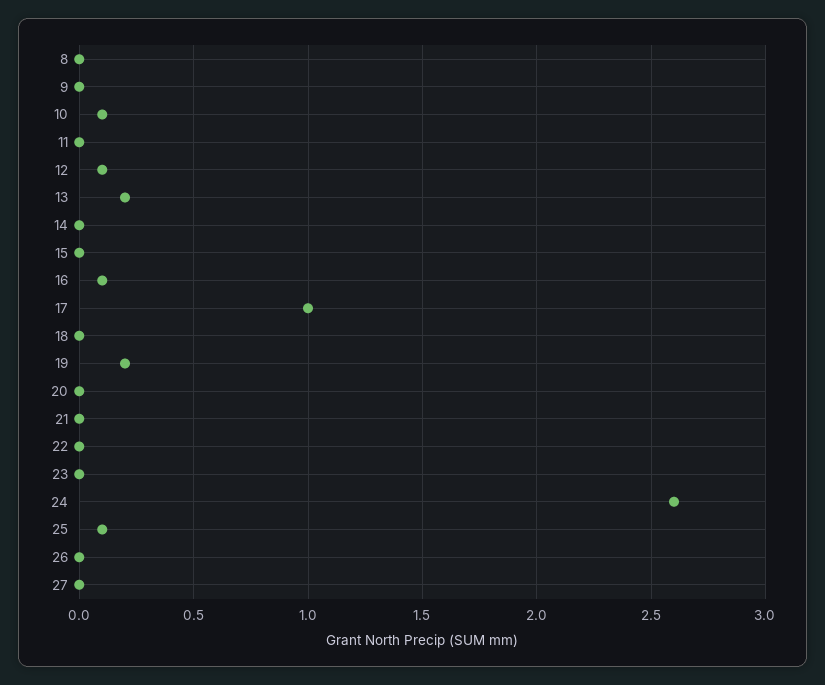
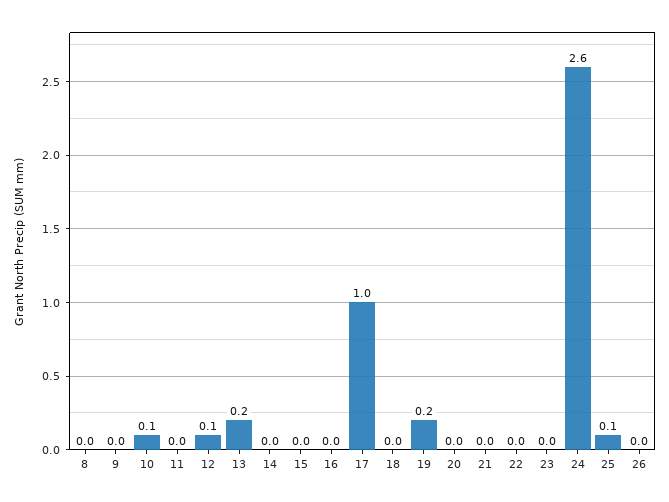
16: 0.1 -> 0
27: 0 -> none

